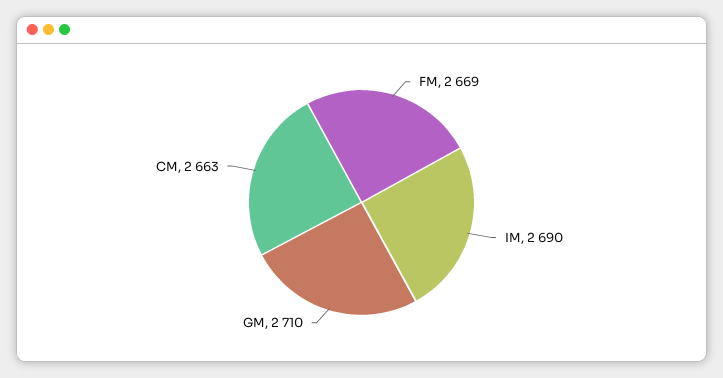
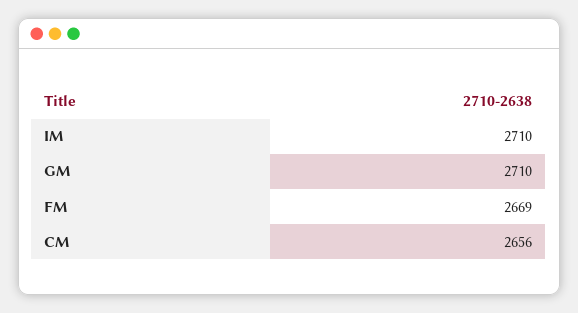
IM: 2690 -> 2710
CM: 2663 -> 2656

